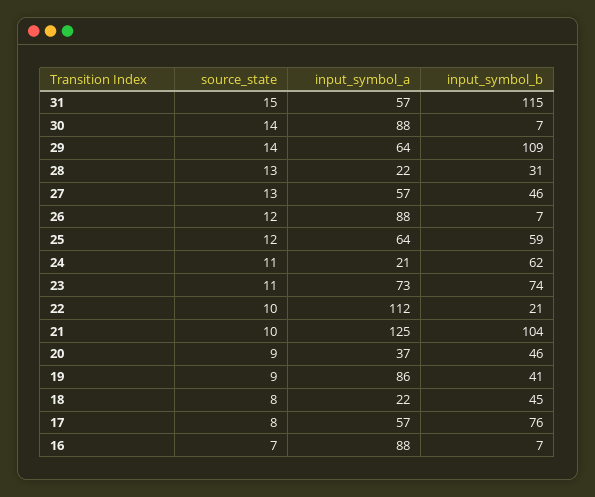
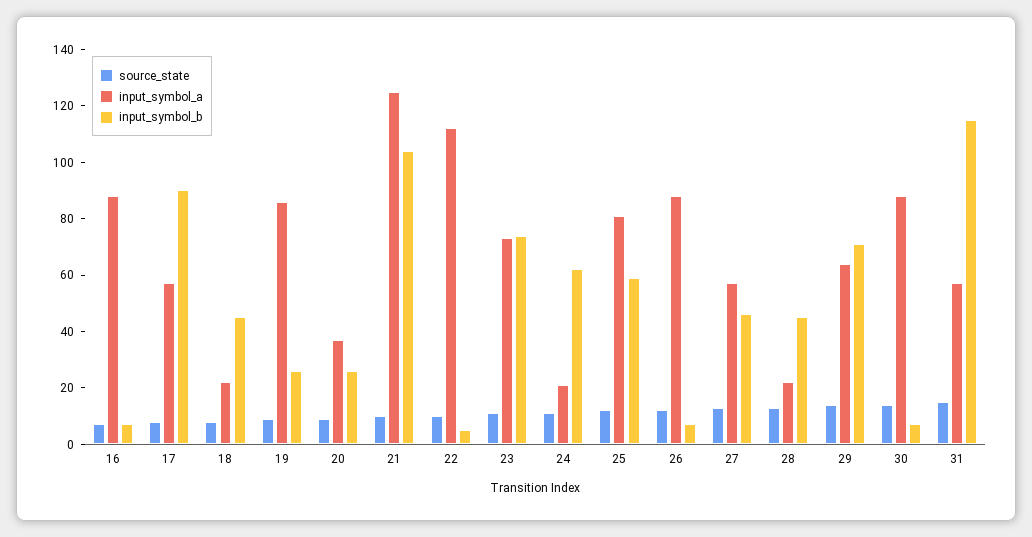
input_symbol_b, 29: 109 -> 70
input_symbol_b, 28: 31 -> 45
input_symbol_a, 25: 64 -> 80
input_symbol_b, 22: 21 -> 5
input_symbol_b, 20: 46 -> 25
input_symbol_b, 19: 41 -> 25
input_symbol_b, 17: 76 -> 90

